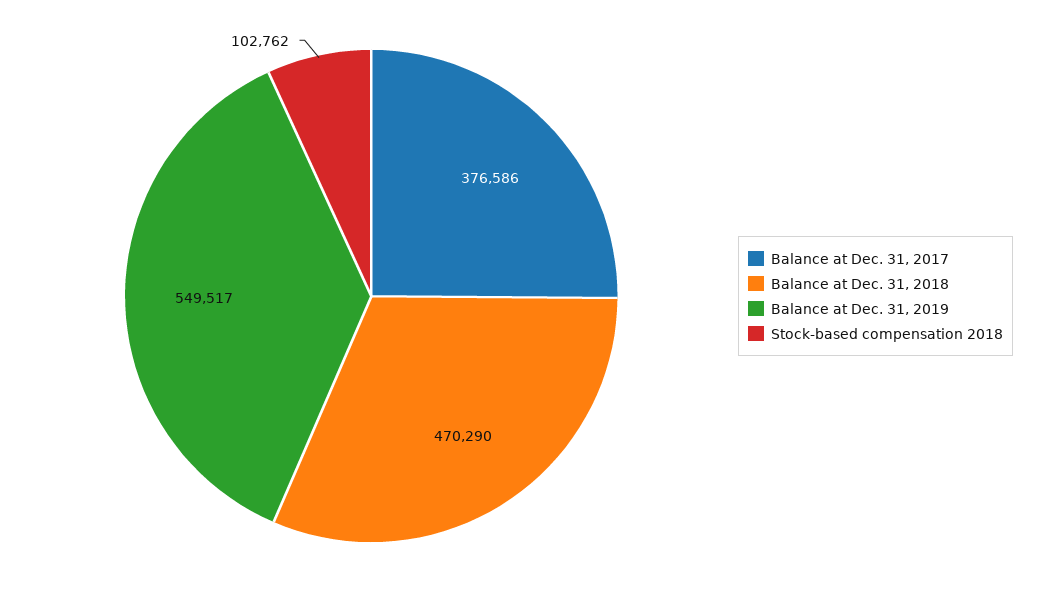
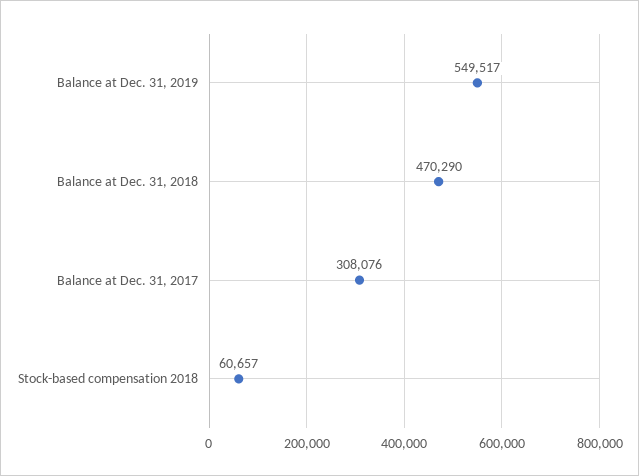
Balance at Dec. 31, 2017: 376586 -> 308076
Stock-based compensation 2018: 102762 -> 60657

